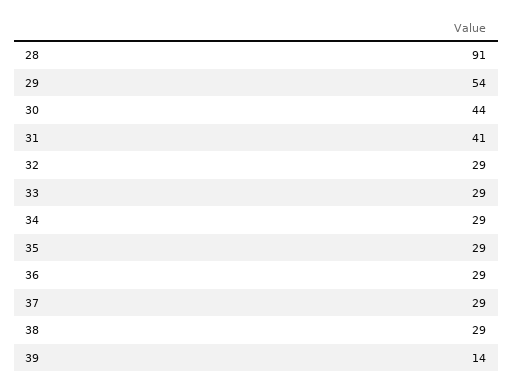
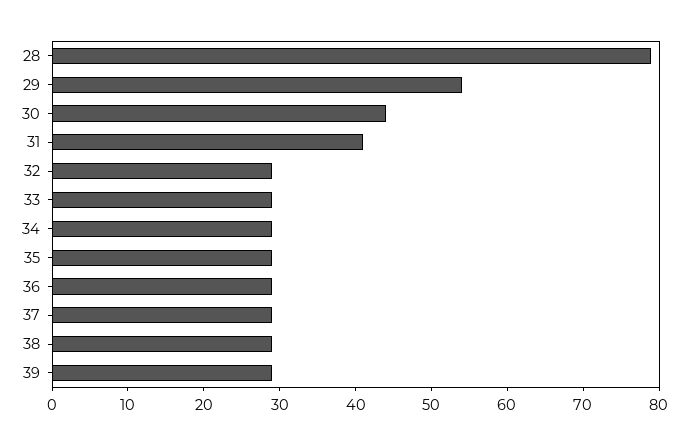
28: 91 -> 80
39: 14 -> 30

